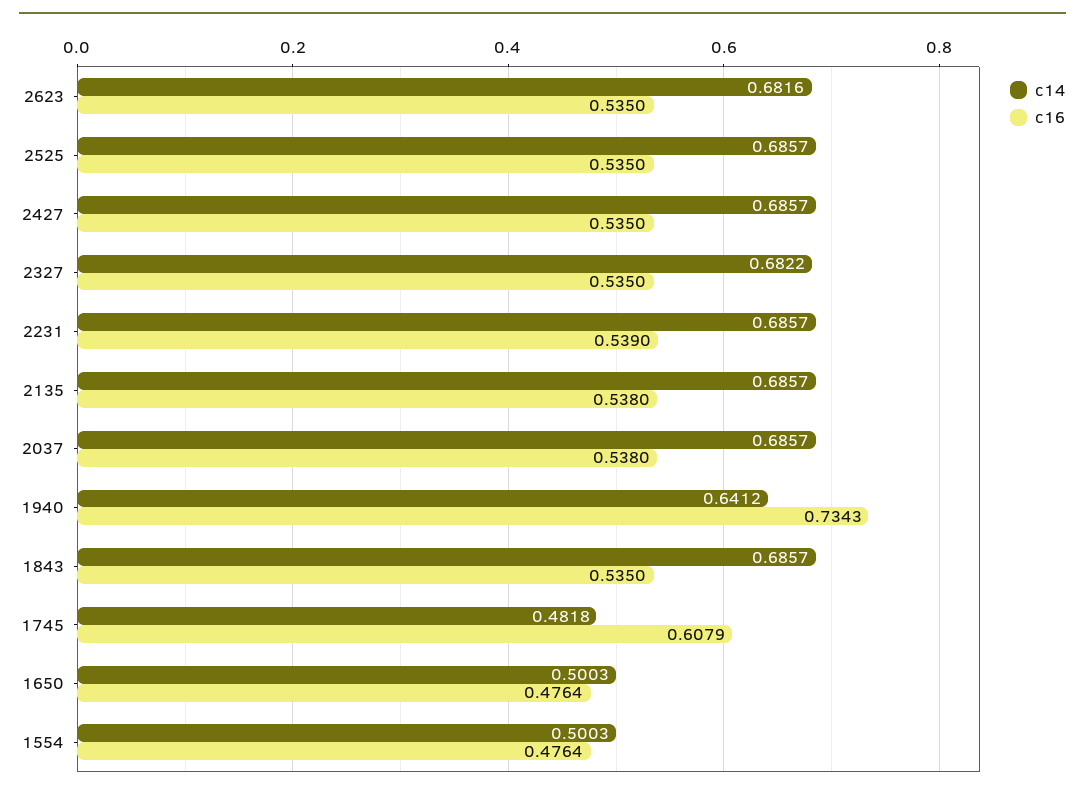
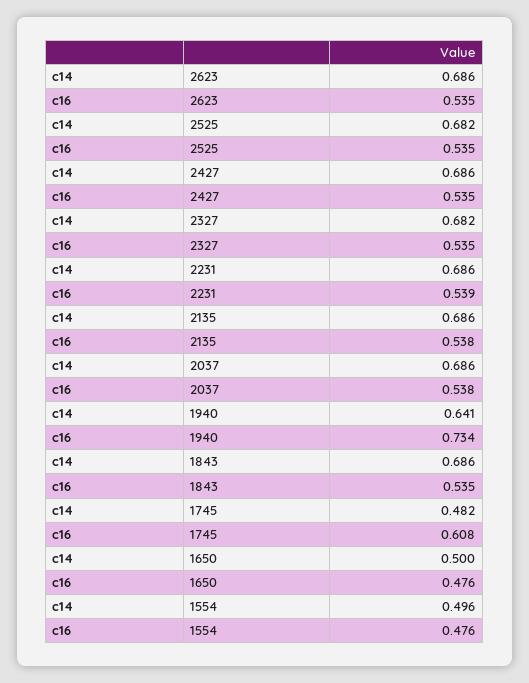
c14, 2623: 0.6816 -> 0.686
c14, 2525: 0.6857 -> 0.682
c14, 1554: 0.5003 -> 0.496

